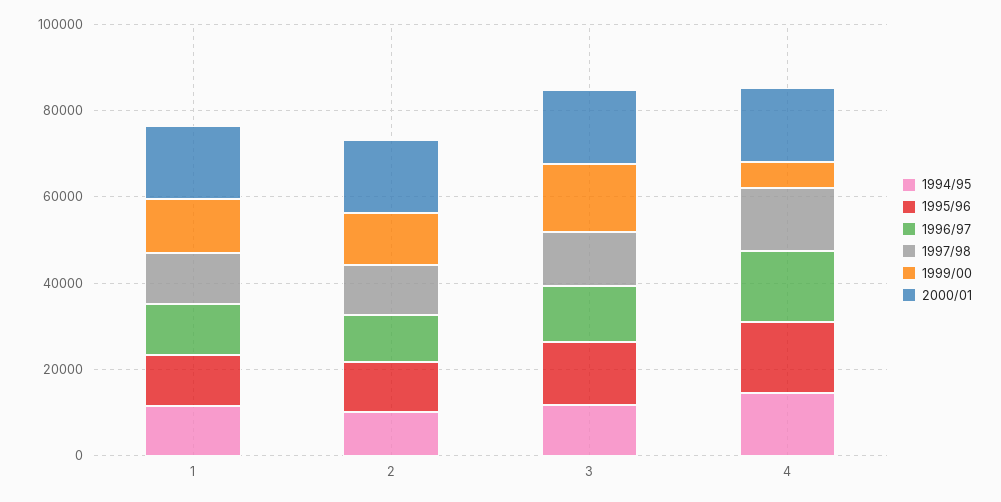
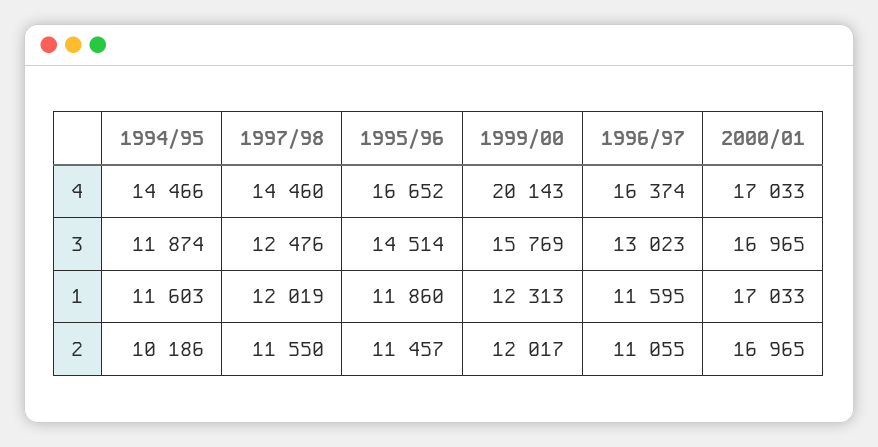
1999/00, 4: 5000 -> 20143

